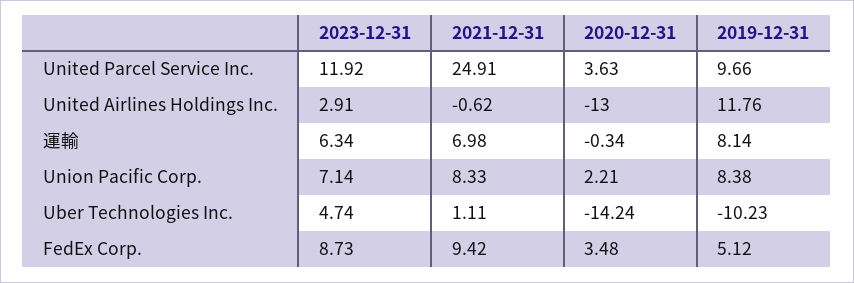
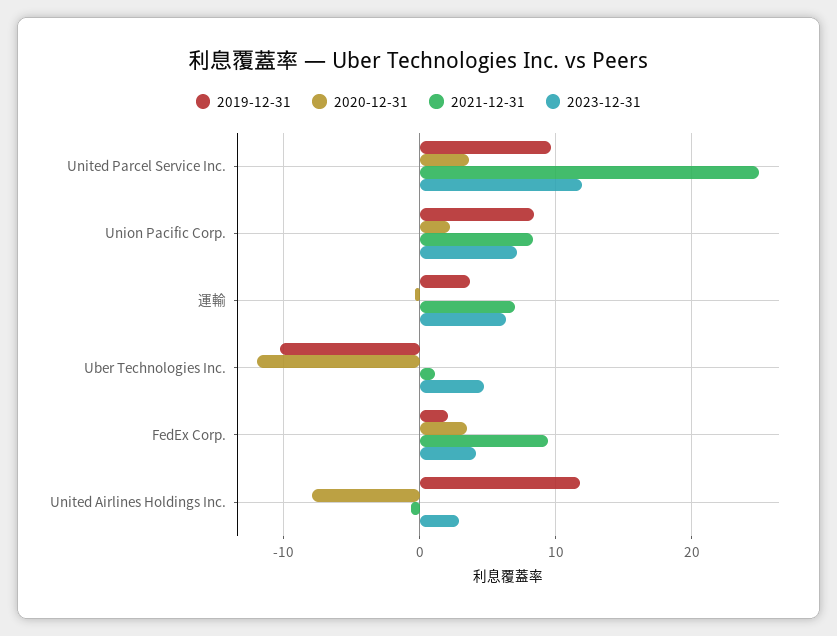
2020-12-31, United Airlines Holdings Inc.: -13 -> -8
2019-12-31, 運輸: 8.14 -> 4
2020-12-31, Uber Technologies Inc.: -14.24 -> -12
2023-12-31, FedEx Corp.: 8.73 -> 4
2019-12-31, FedEx Corp.: 5.12 -> 2

